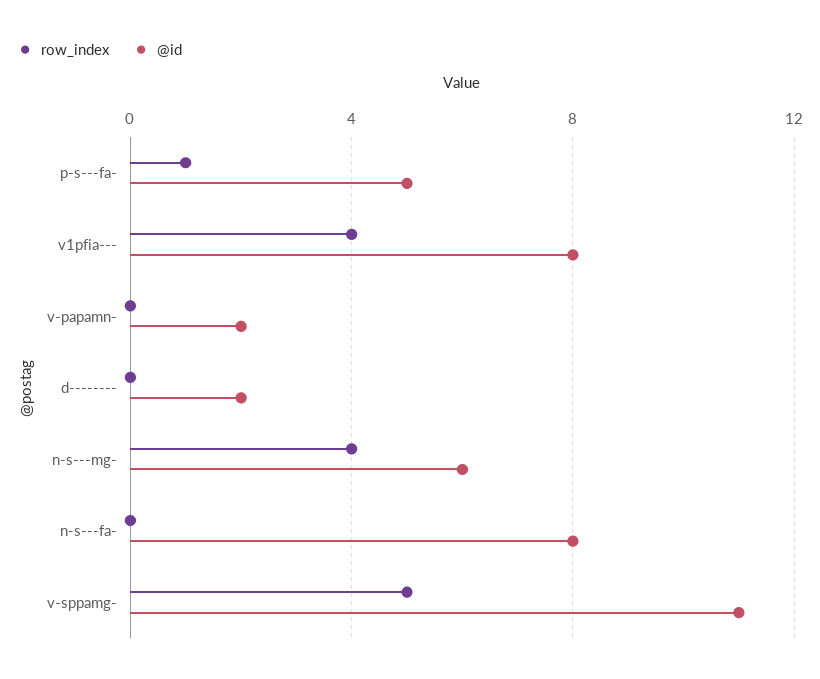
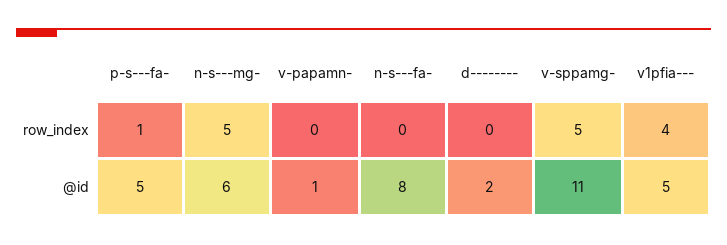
@id, v1pfia---: 8 -> 5
@id, v-papamn-: 2 -> 1
row_index, n-s---mg-: 4 -> 5

